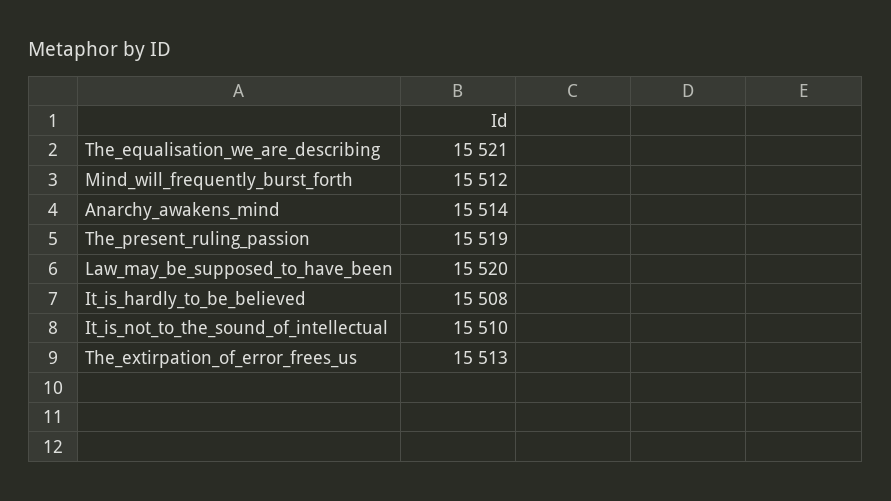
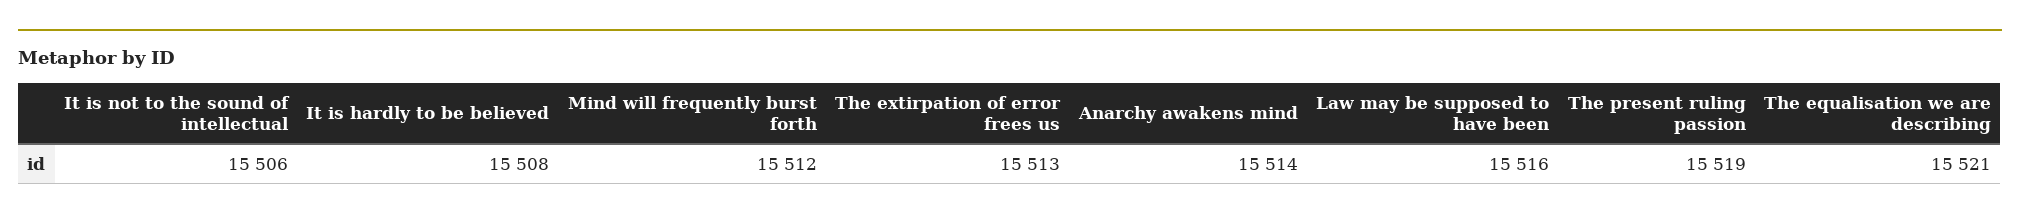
Law_may_be_supposed_to_have_been: 15520 -> 15516
It_is_not_to_the_sound_of_intellectual: 15510 -> 15506

